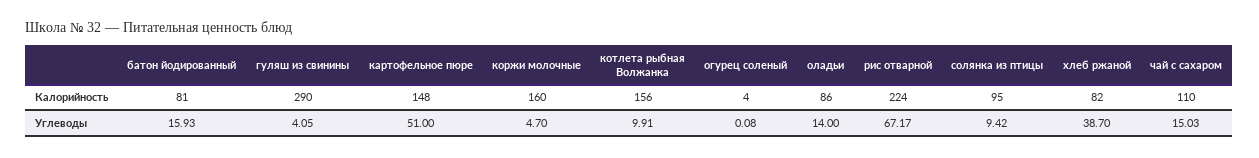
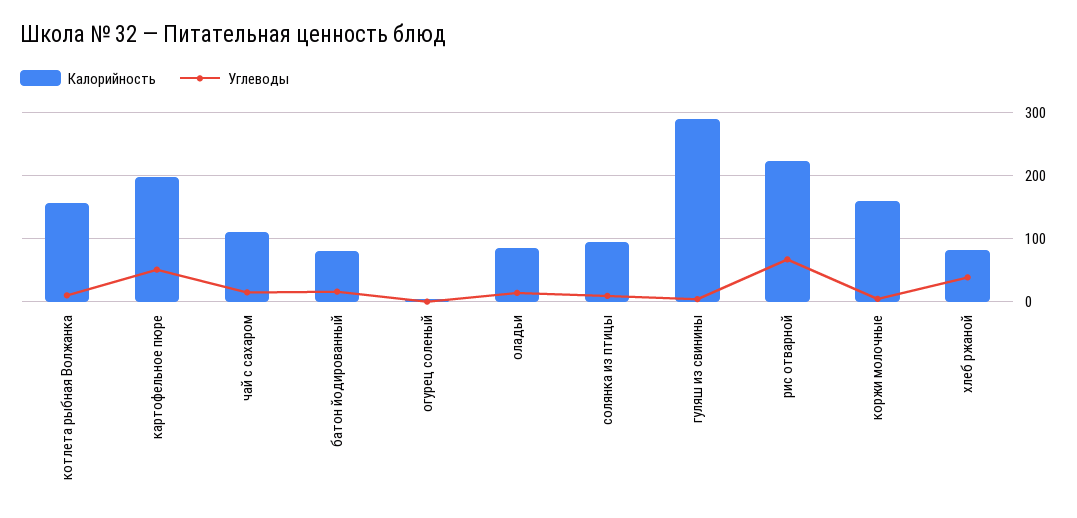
Калорийность, картофельное пюре: 148 -> 200

